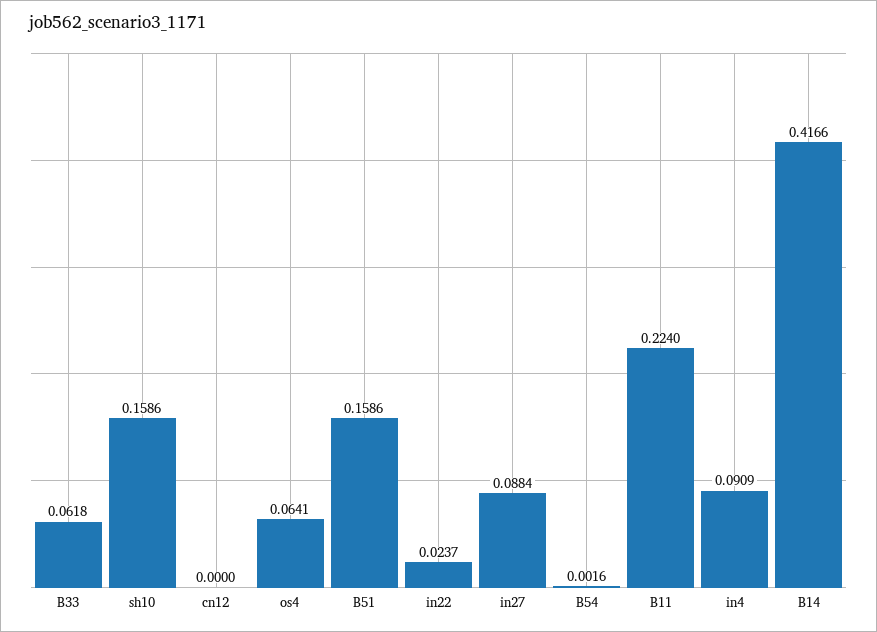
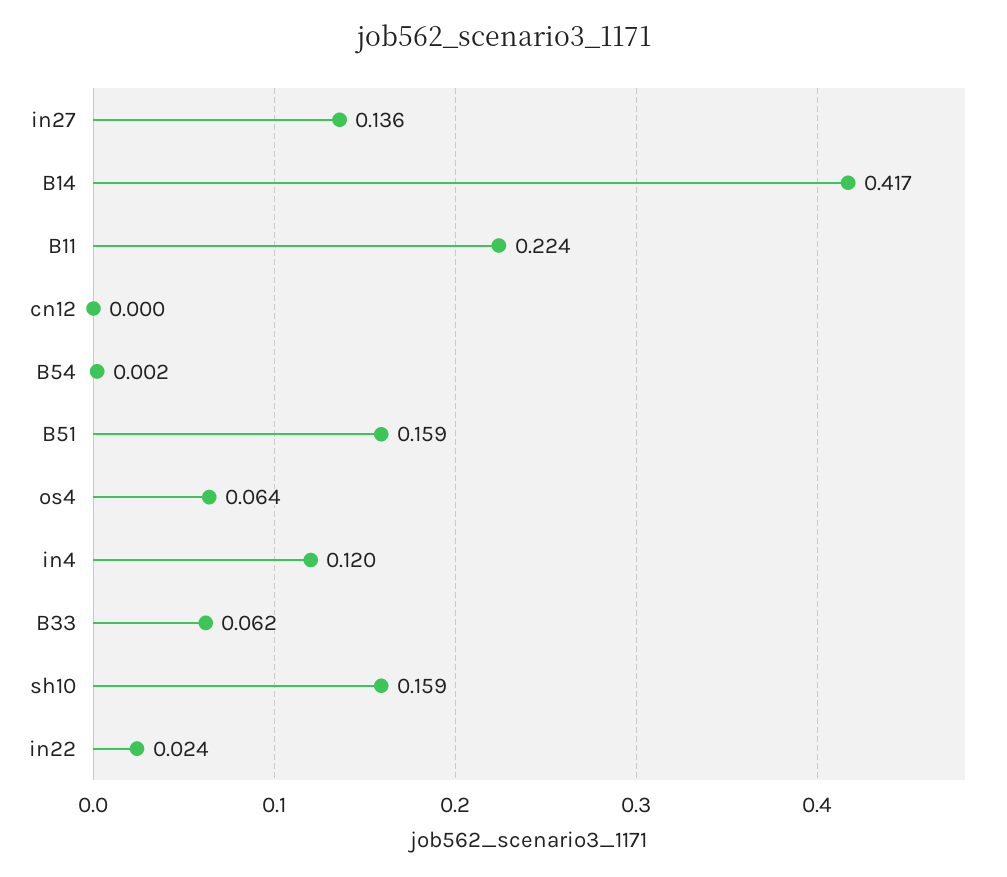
in27: 0.0884 -> 0.136
in4: 0.0909 -> 0.12

